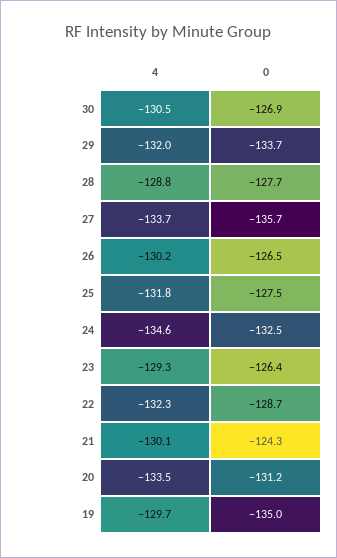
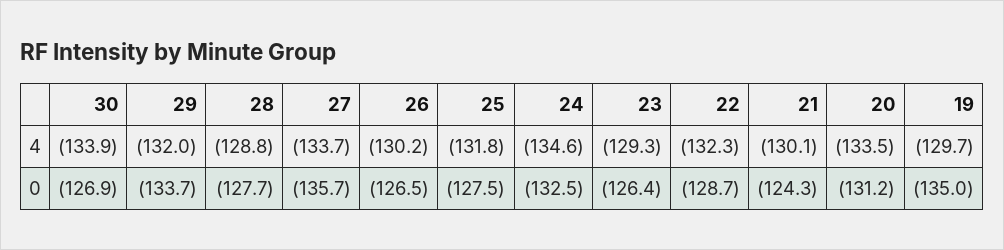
4, 30: -130.5 -> -133.9

